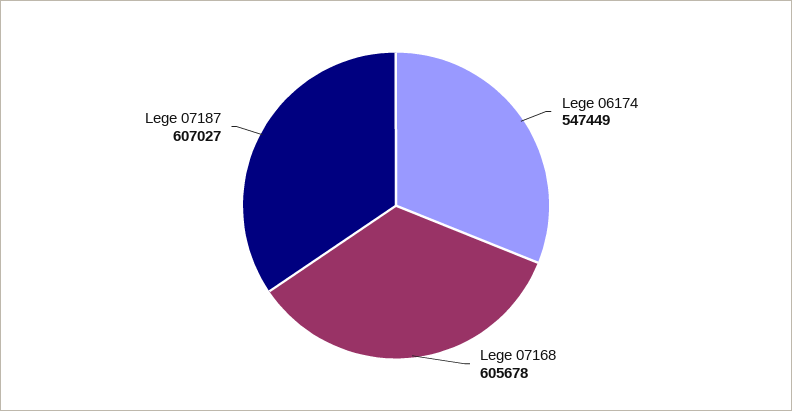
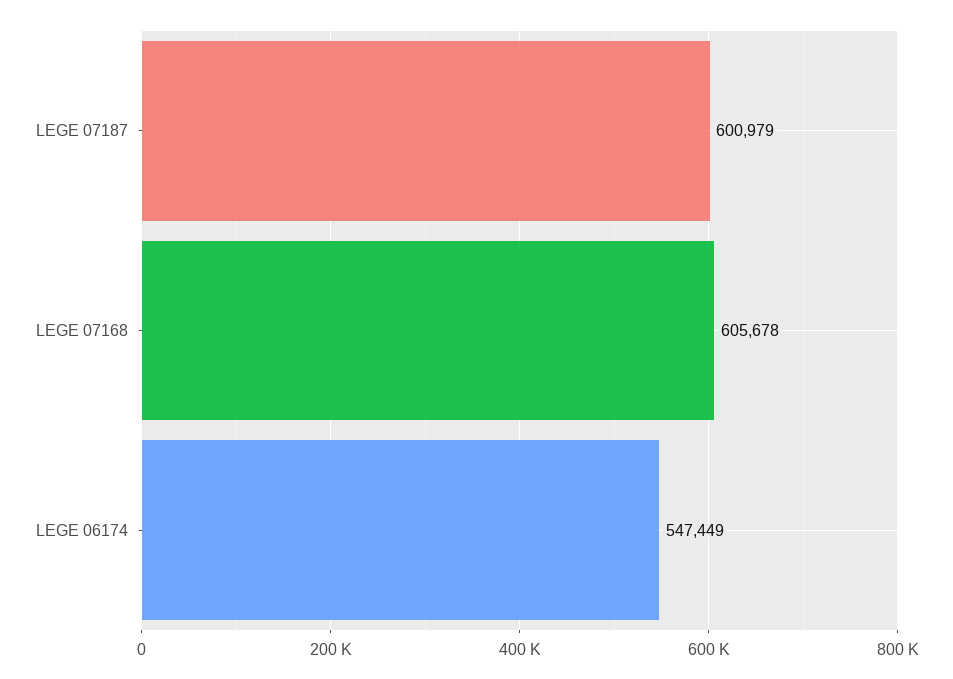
Lege 07187: 607027 -> 600979

